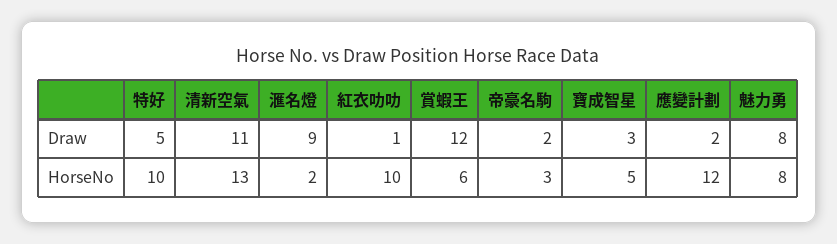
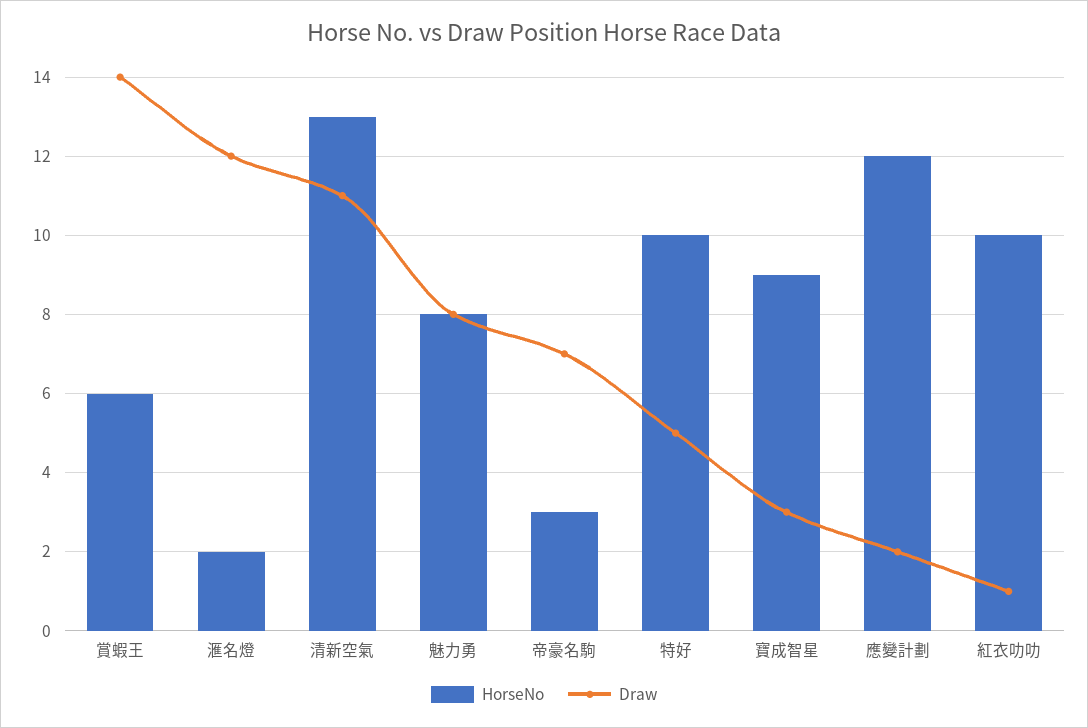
Draw, 滙名燈: 9 -> 12
Draw, 賞蝦王: 12 -> 14
Draw, 帝豪名駒: 2 -> 7
HorseNo, 寶成智星: 5 -> 9

